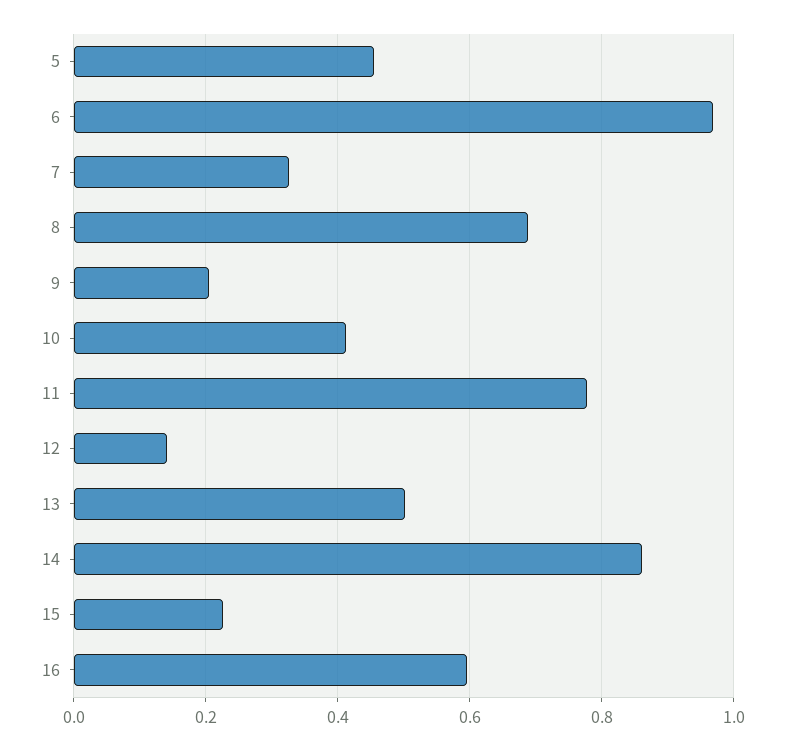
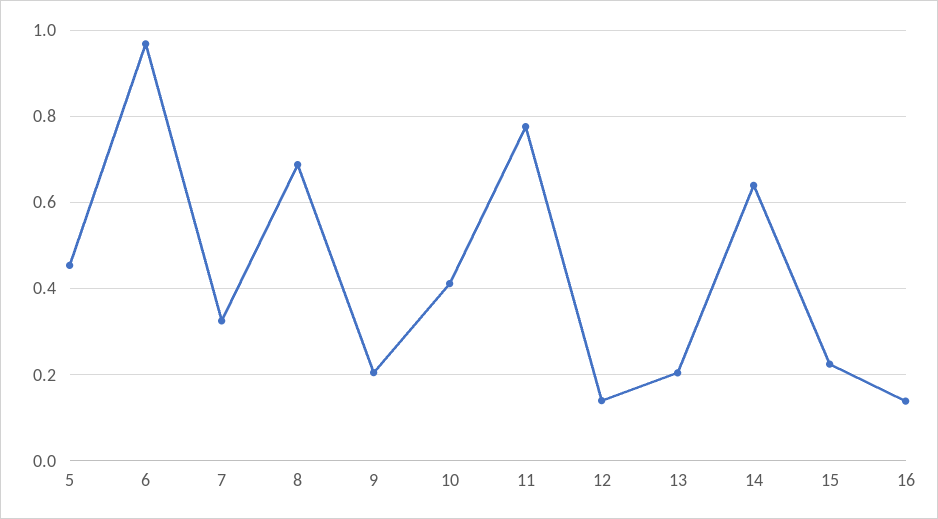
13: 0.5 -> 0.2
14: 0.86 -> 0.64
16: 0.6 -> 0.14

